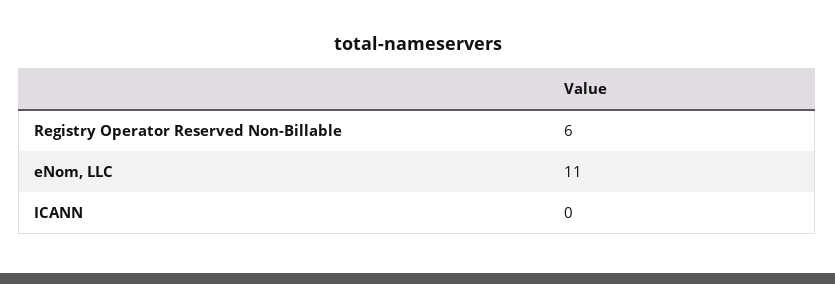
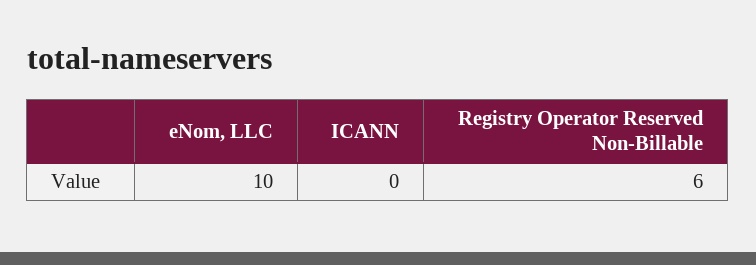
eNom, LLC: 11 -> 10

